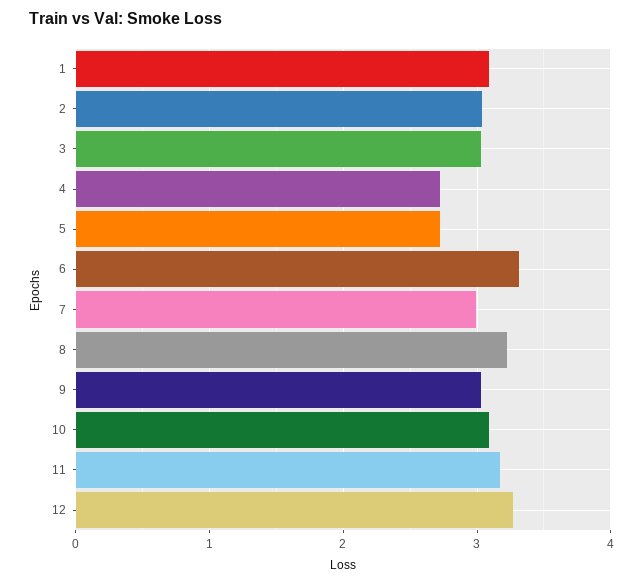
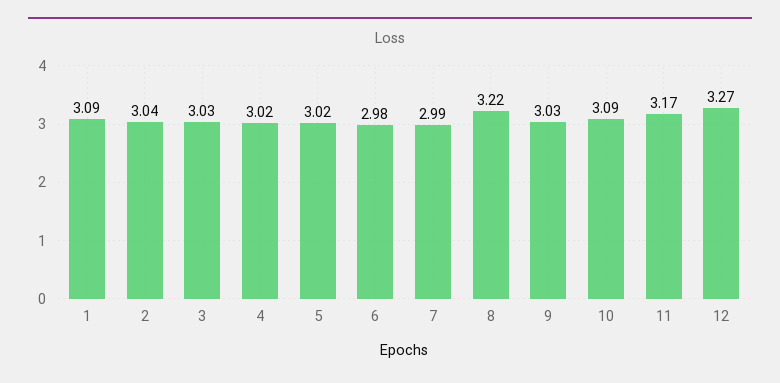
4: 2.7 -> 3.02
5: 2.7 -> 3.02
6: 3.3 -> 2.98

